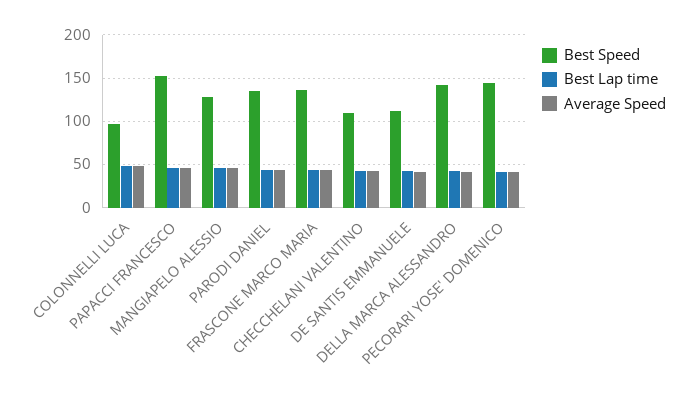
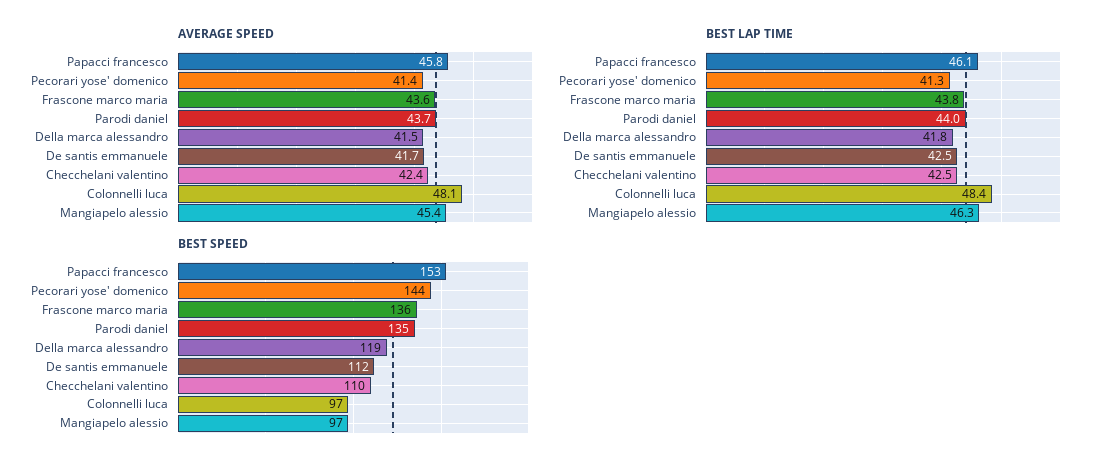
Best Speed, MANGIAPELO ALESSIO: 130 -> 97
Best Speed, DELLA MARCA ALESSANDRO: 140 -> 119

